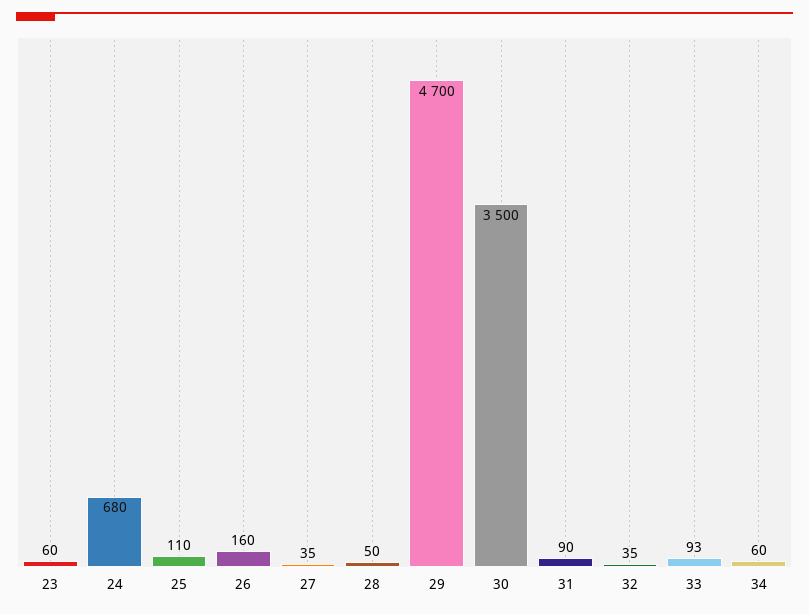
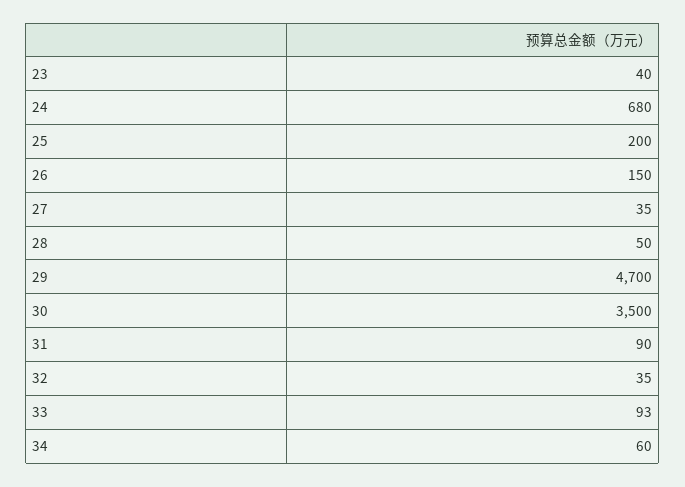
23: 60 -> 40
25: 110 -> 200
26: 160 -> 150

